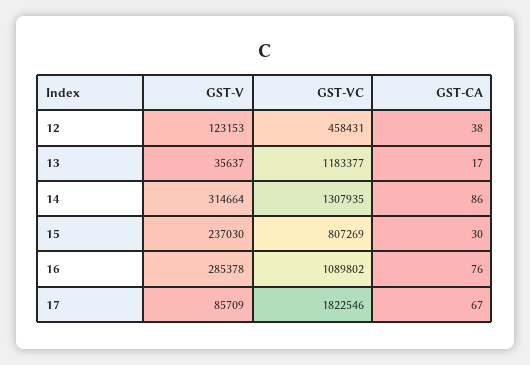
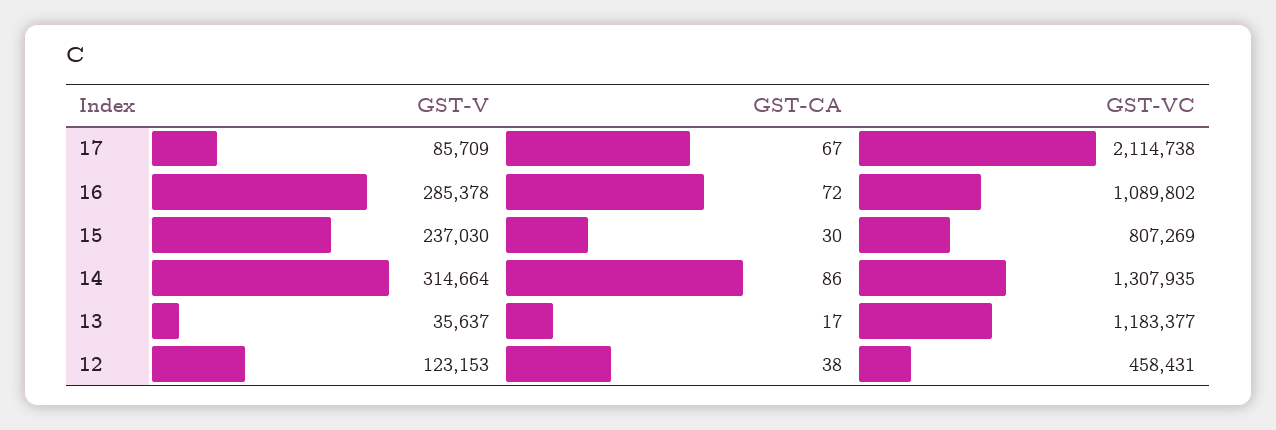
GST-CA, 16: 76 -> 72
GST-VC, 17: 1822546 -> 2114738

